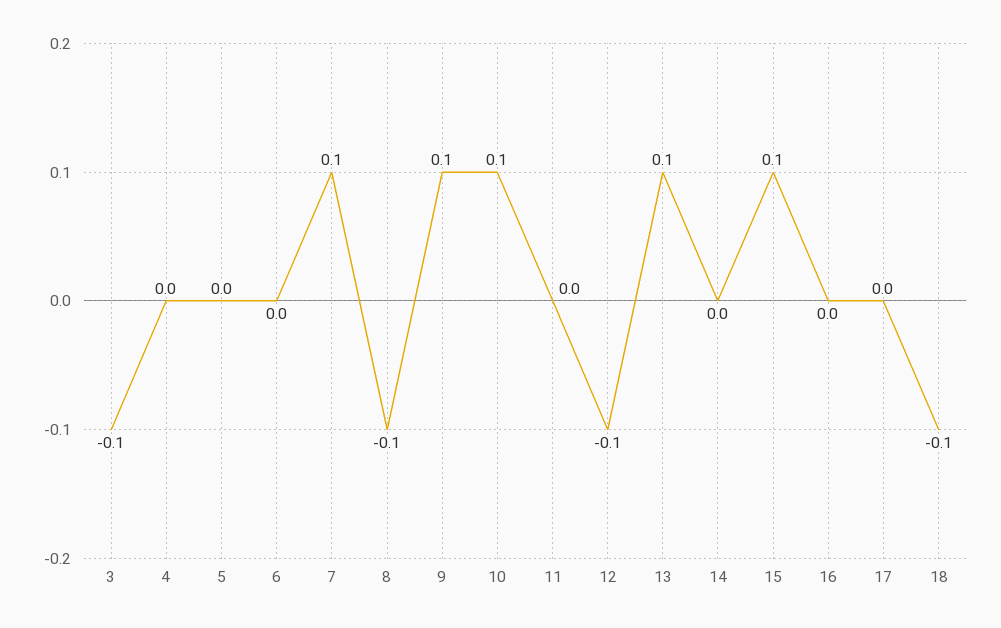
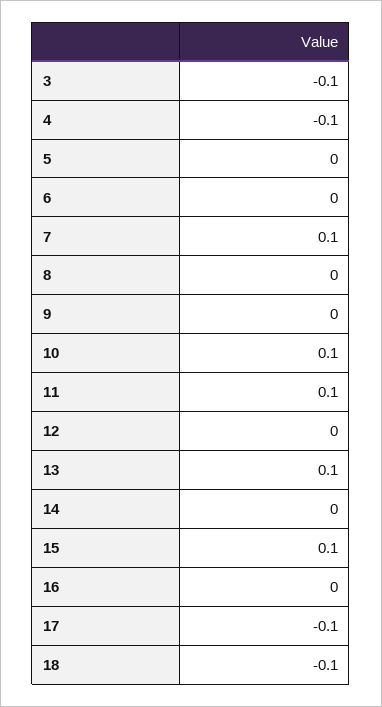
4: 0 -> -0.1
8: -0.1 -> 0
9: 0.1 -> 0
11: 0 -> 0.1
12: -0.1 -> 0
17: 0 -> -0.1

